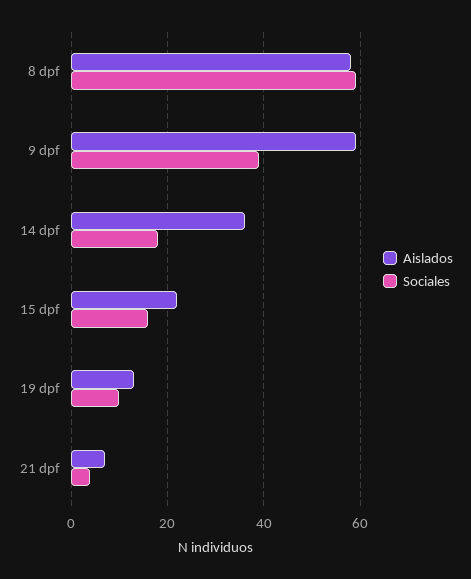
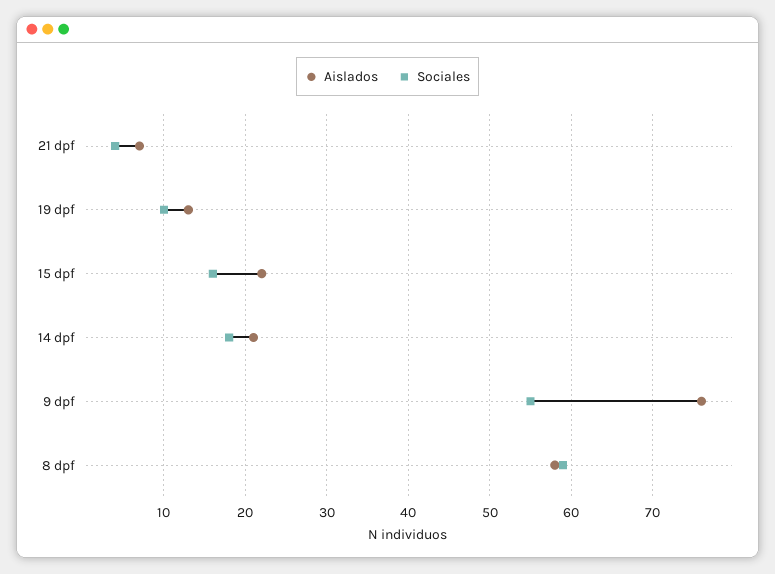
Aislados, 9 dpf: 60 -> 76
Sociales, 9 dpf: 40 -> 55
Aislados, 14 dpf: 35 -> 21

